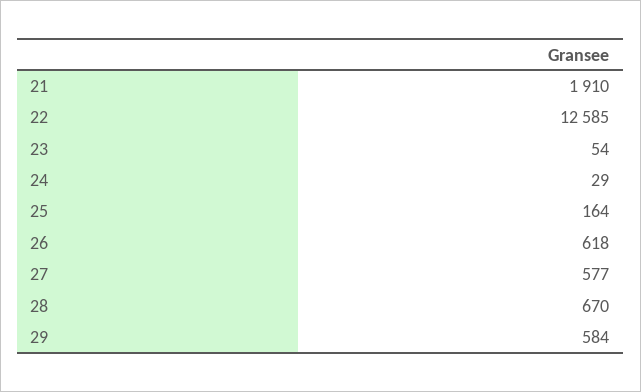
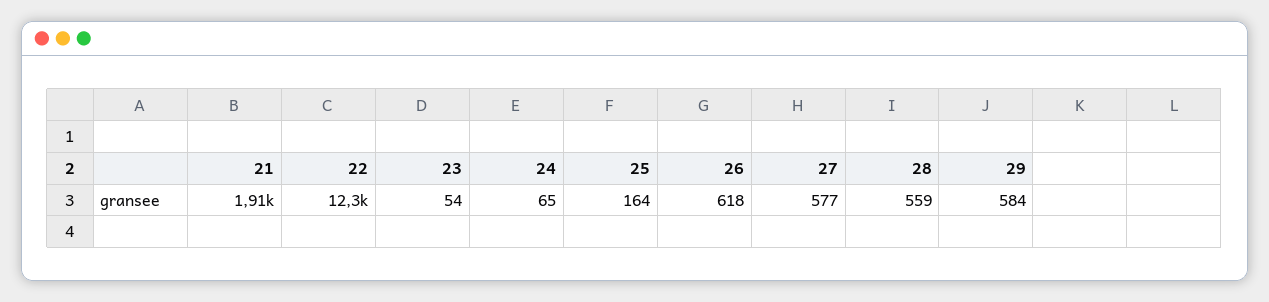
22: 12585 -> 12300
24: 29 -> 65
28: 670 -> 559

